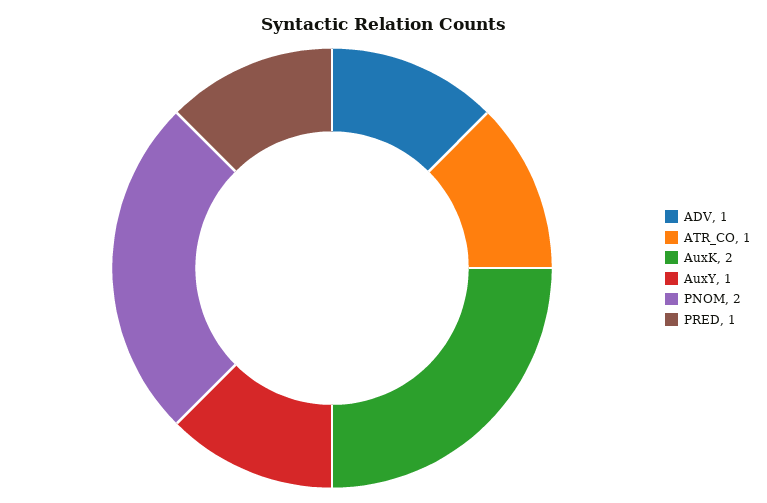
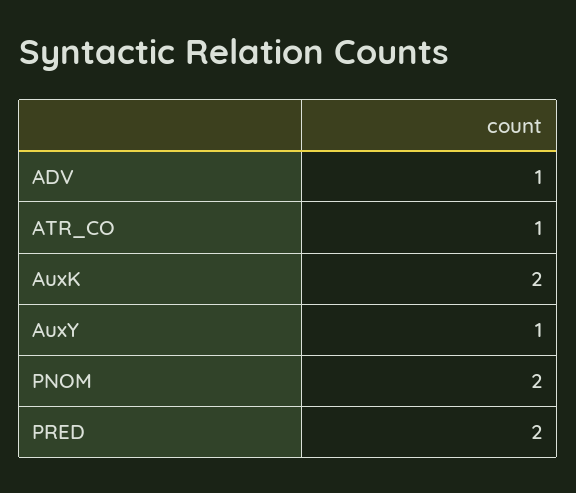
PRED: 1 -> 2

